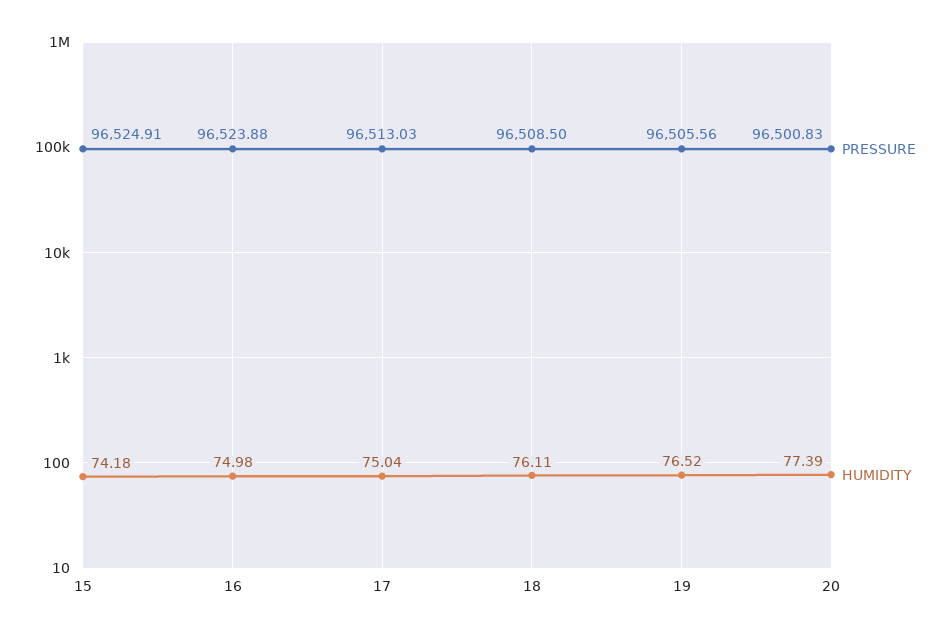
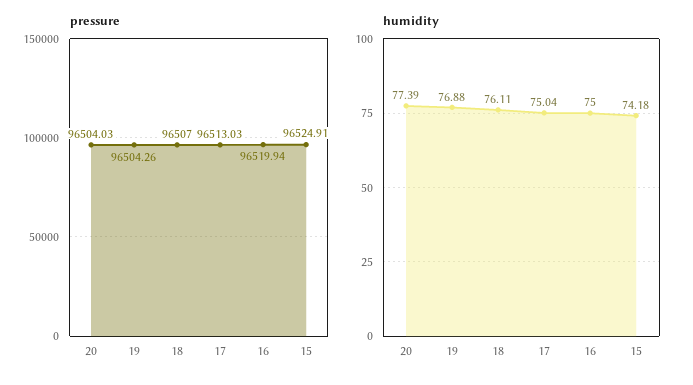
PRESSURE, 16: 96523.88 -> 96519.94
HUMIDITY, 16: 74.98 -> 75
PRESSURE, 18: 96508.5 -> 96507
PRESSURE, 19: 96505.56 -> 96504.26
HUMIDITY, 19: 76.52 -> 76.88
PRESSURE, 20: 96500.83 -> 96504.03

